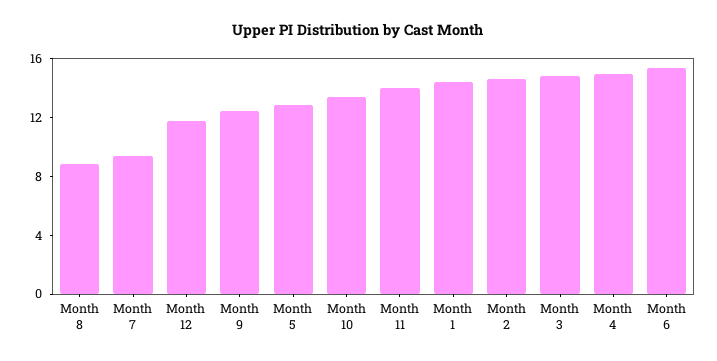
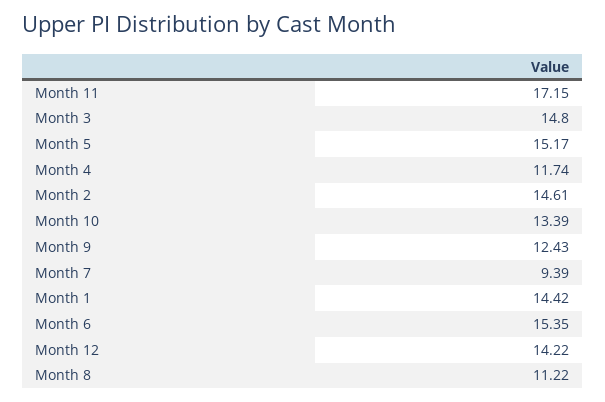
Month 8: 9 -> 11.22
Month 12: 12 -> 14.22
Month 5: 13 -> 15.17
Month 11: 14 -> 17.15
Month 4: 15 -> 11.74

